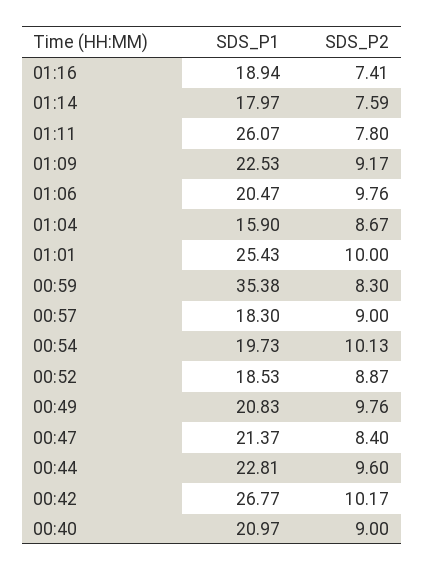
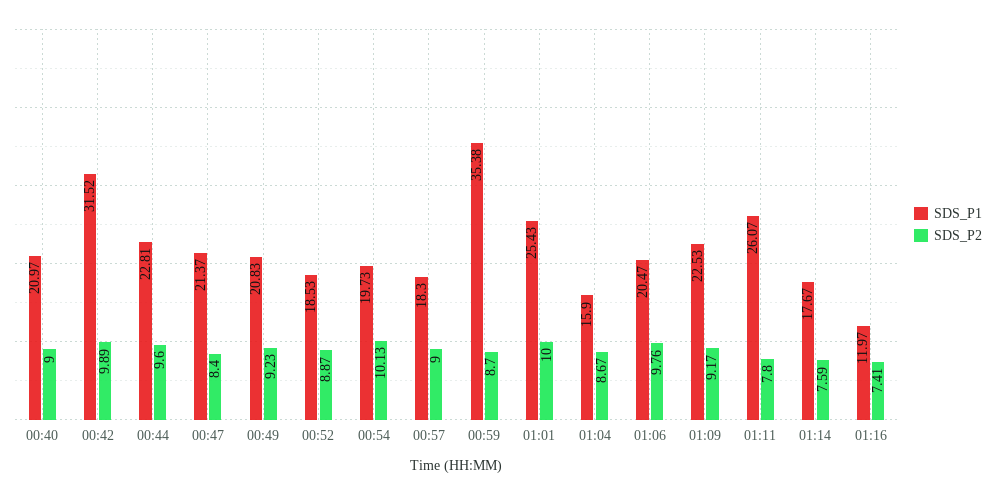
SDS_P1, 01:16: 18.94 -> 11.97
SDS_P1, 01:14: 17.97 -> 17.67
SDS_P2, 00:59: 8.3 -> 8.7
SDS_P2, 00:49: 9.76 -> 9.23
SDS_P1, 00:42: 26.77 -> 31.52
SDS_P2, 00:42: 10.17 -> 9.89

